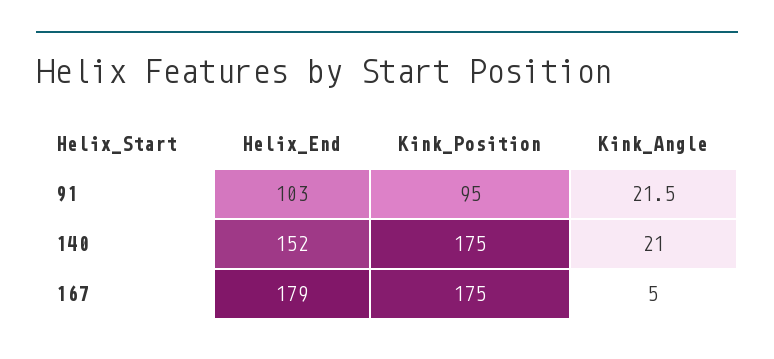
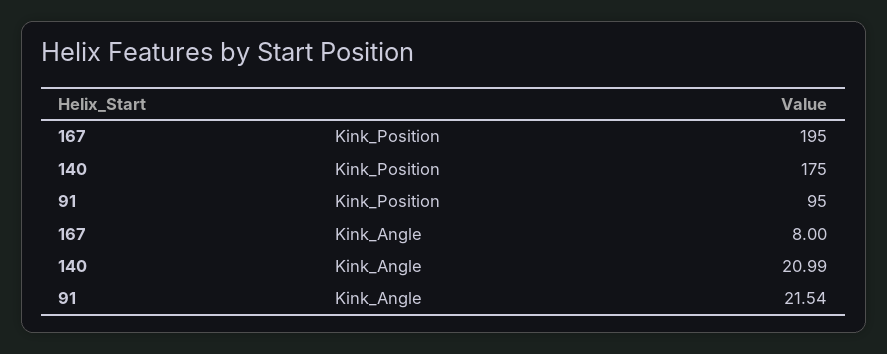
Helix_End, 91: 103 -> none
Helix_End, 140: 152 -> none
Helix_End, 167: 179 -> none
Kink_Position, 167: 175 -> 195
Kink_Angle, 167: 5 -> 8

